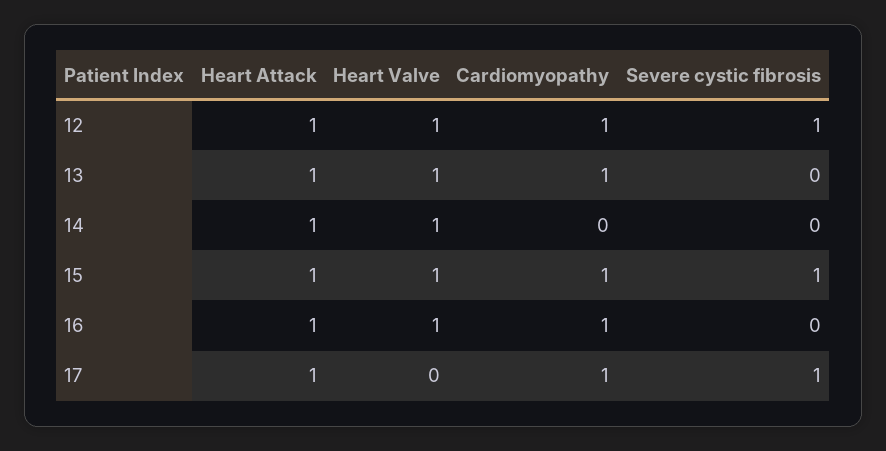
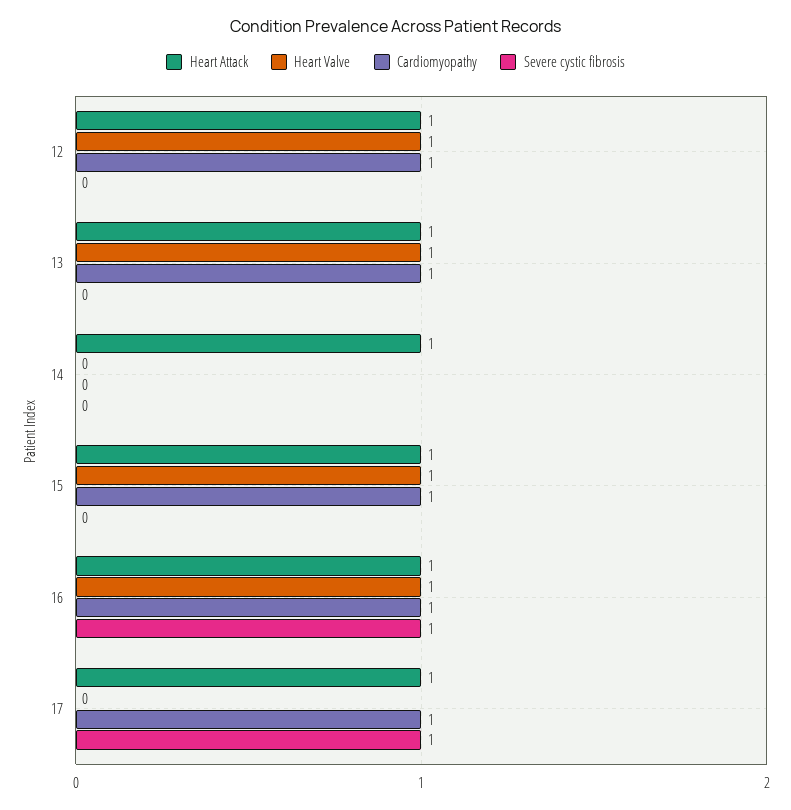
Severe cystic fibrosis, 12: 1 -> 0
Heart Valve, 14: 1 -> 0
Severe cystic fibrosis, 15: 1 -> 0
Severe cystic fibrosis, 16: 0 -> 1

